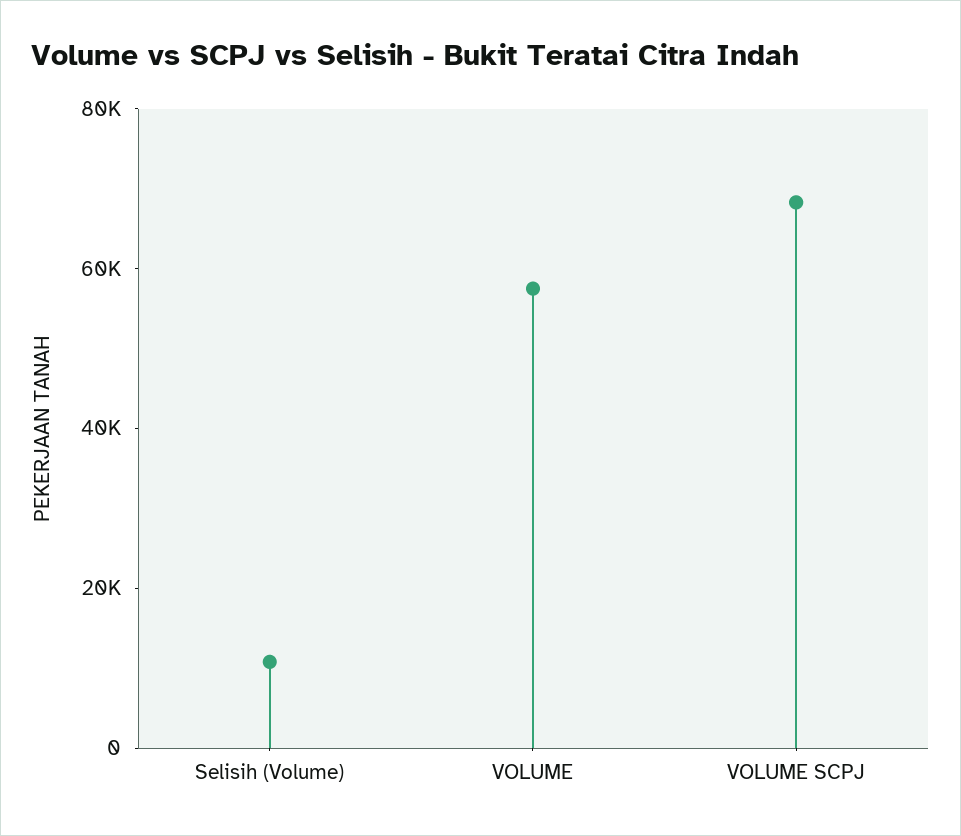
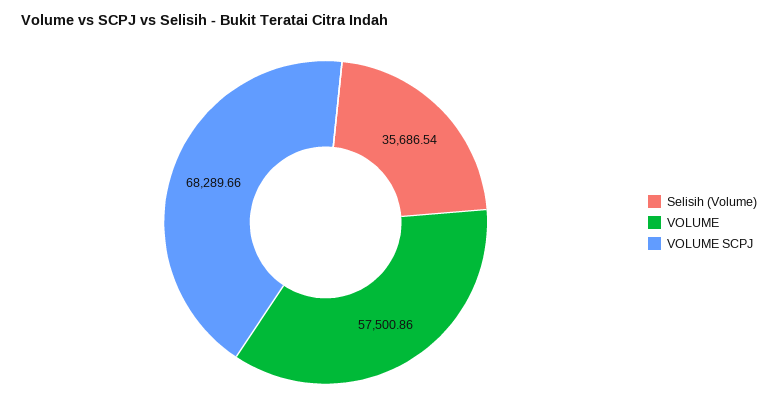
Selisih (Volume): 10000 -> 35686.54

